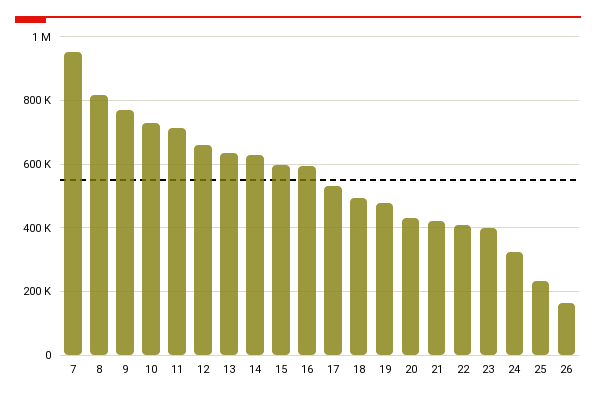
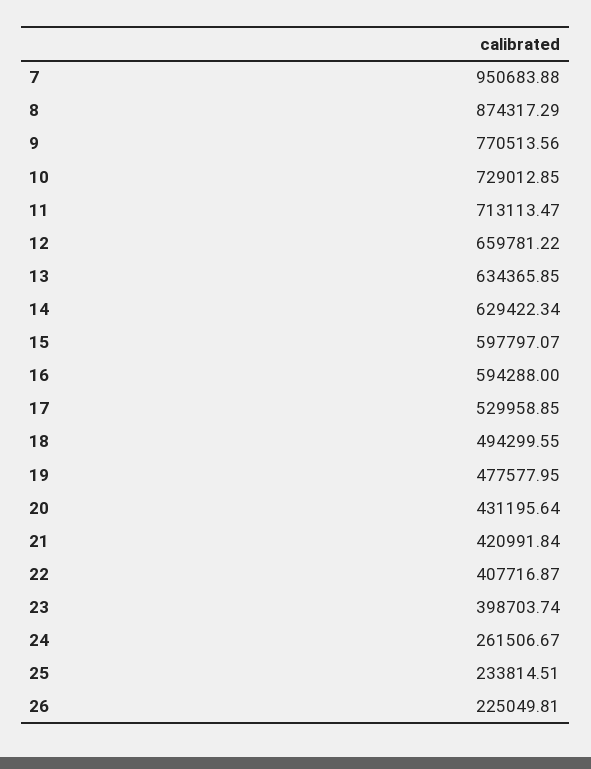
8: 820000 -> 874317.29
24: 320000 -> 261506.67
26: 160000 -> 225049.81

